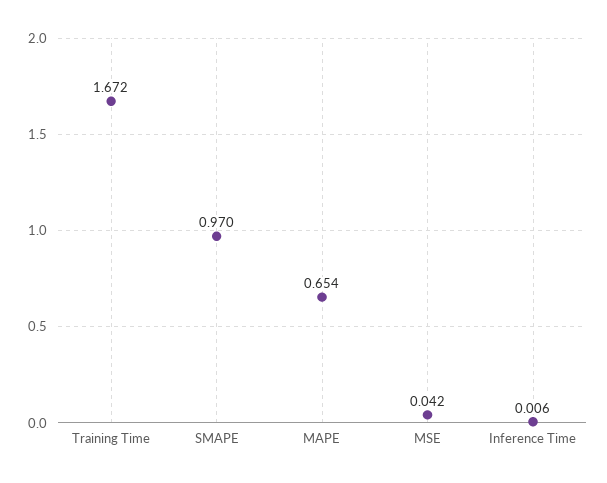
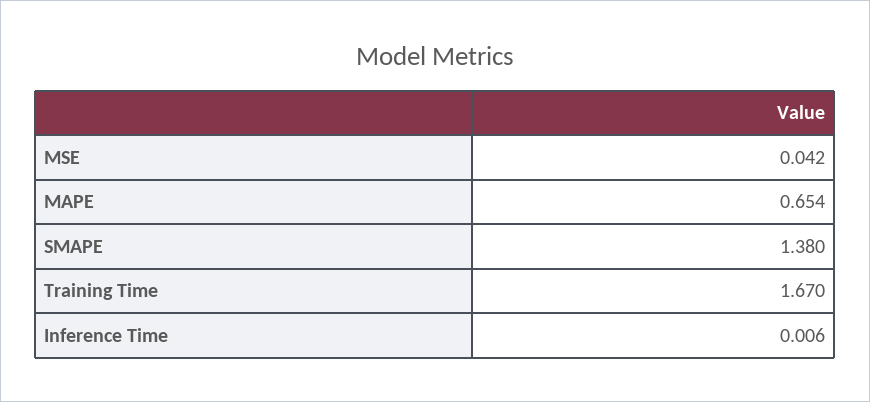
Training Time: 1.672 -> 1.67
SMAPE: 0.97 -> 1.38

